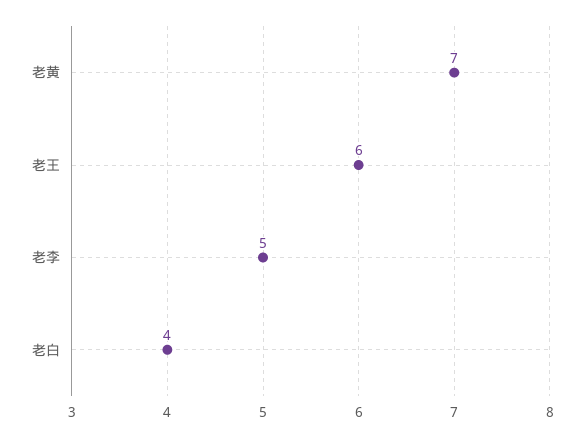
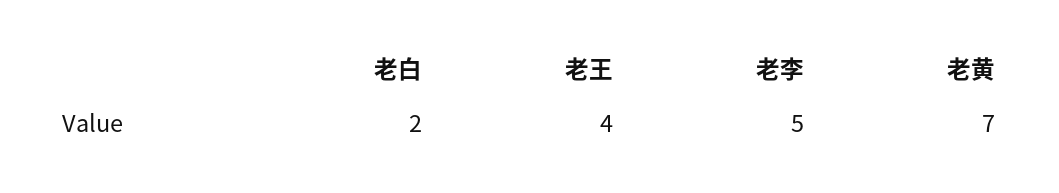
老王: 6 -> 4
老白: 4 -> 2

